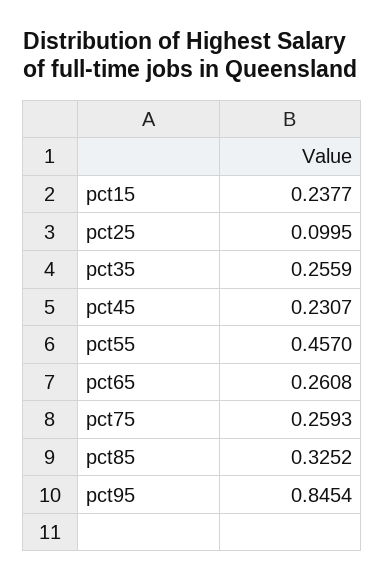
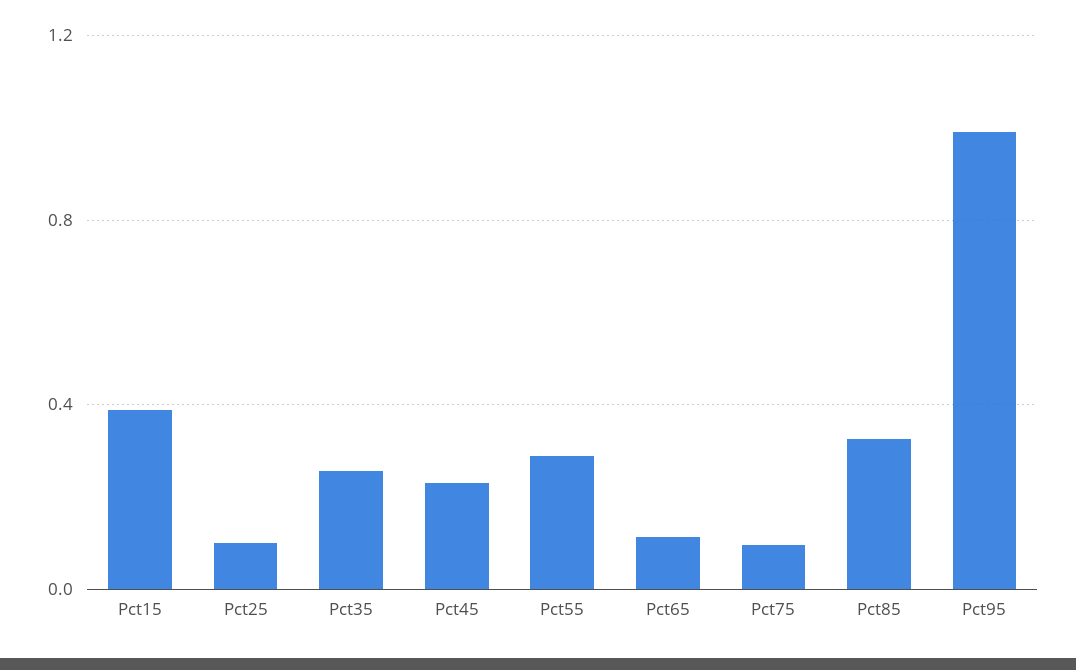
pct15: 0.2377 -> 0.4
pct55: 0.457 -> 0.3
pct65: 0.2608 -> 0.1
pct75: 0.2593 -> 0.1
pct95: 0.8454 -> 1

